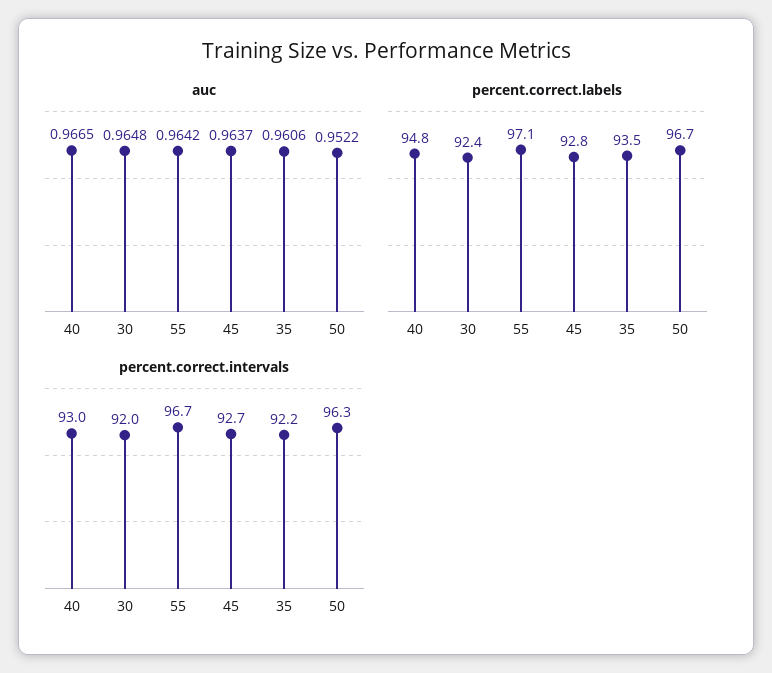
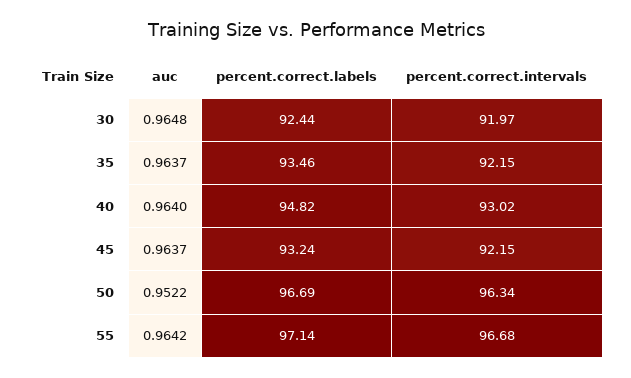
auc, 40: 0.9665 -> 0.964
auc, 35: 0.9606 -> 0.9637
percent.correct.labels, 45: 92.8 -> 93.24
percent.correct.intervals, 45: 92.7 -> 92.15

